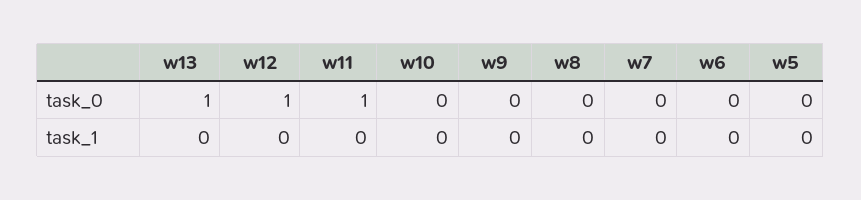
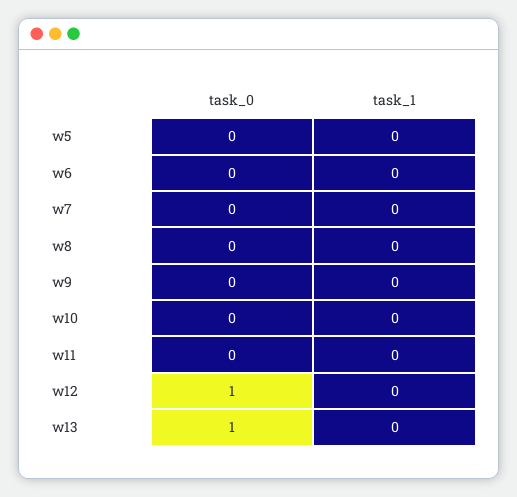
w11, task_0: 1 -> 0

